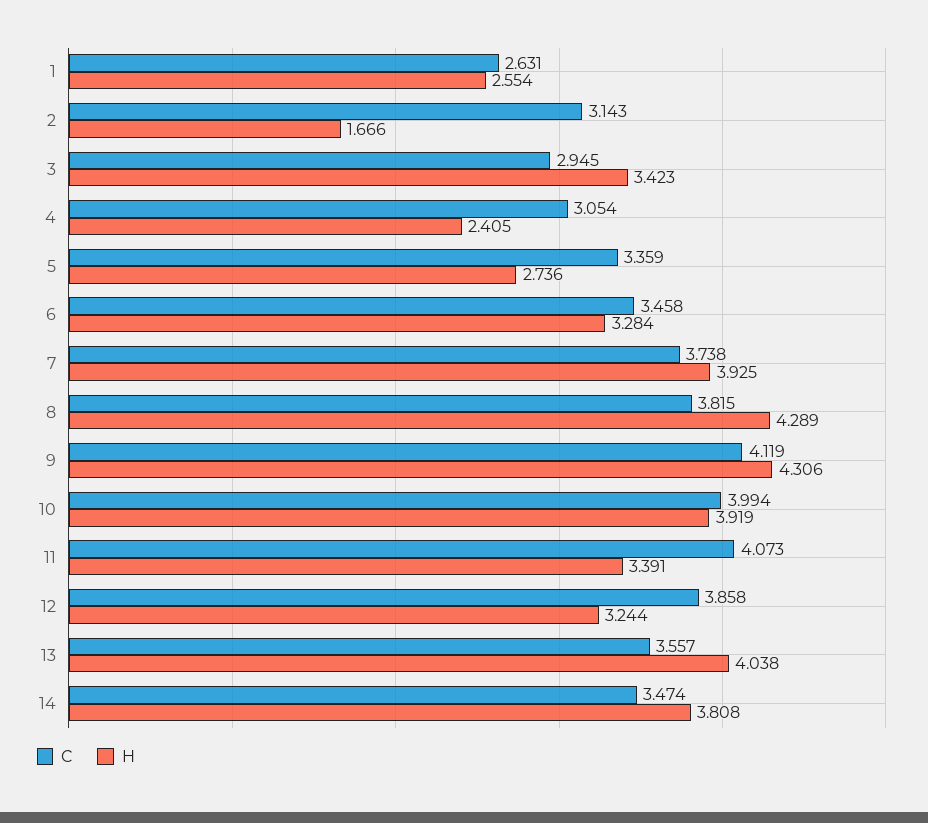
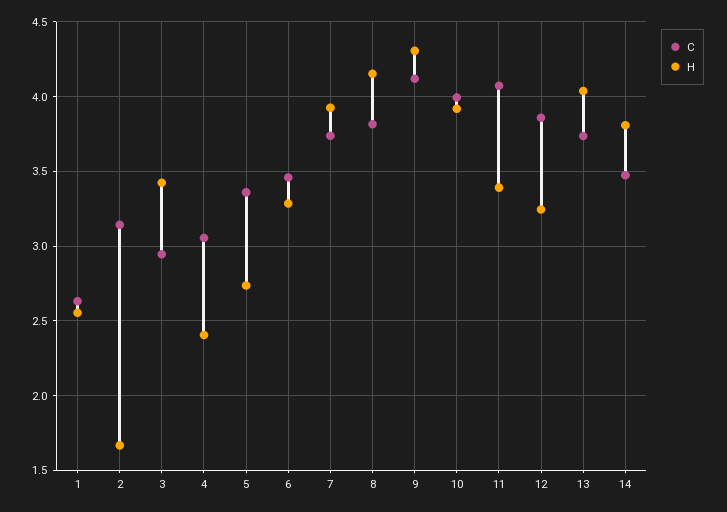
H, 8: 4.289 -> 4.15
C, 13: 3.557 -> 3.75

